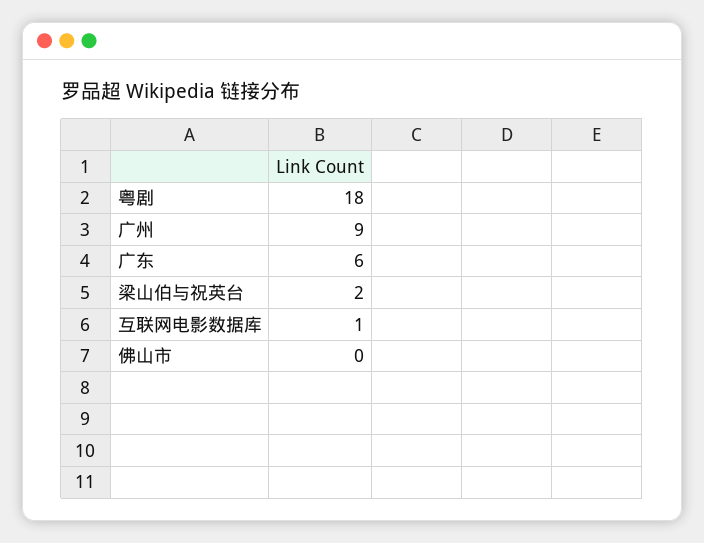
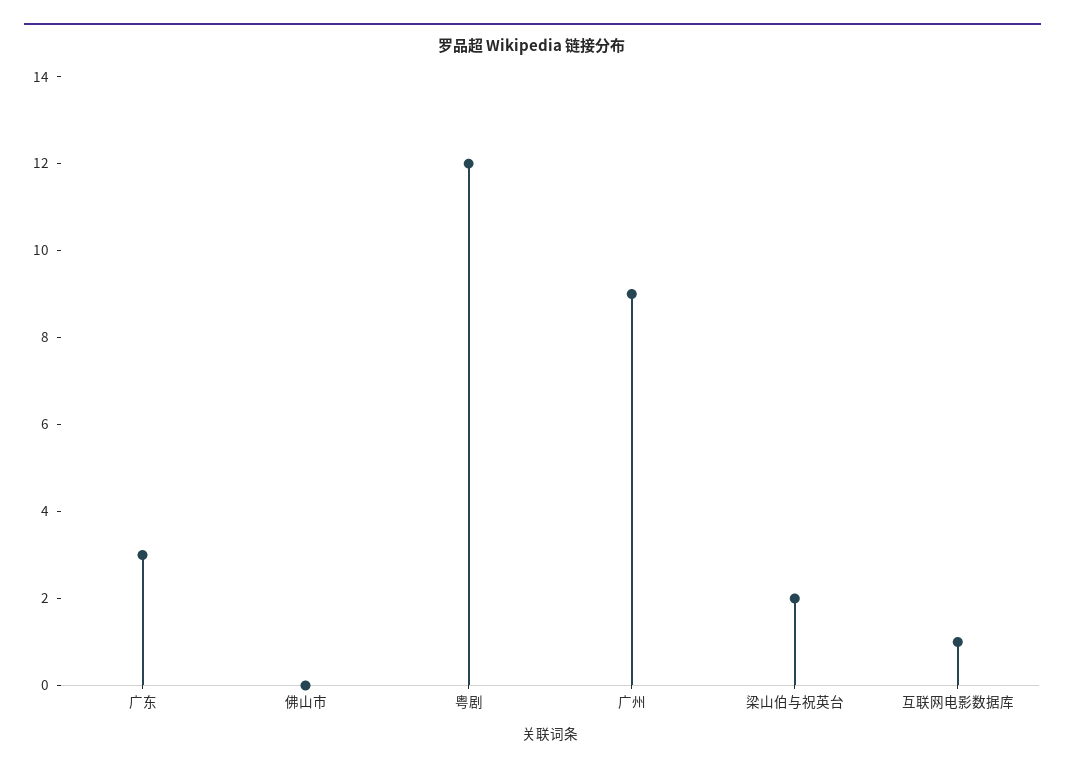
粤剧: 18 -> 12
广东: 6 -> 3

